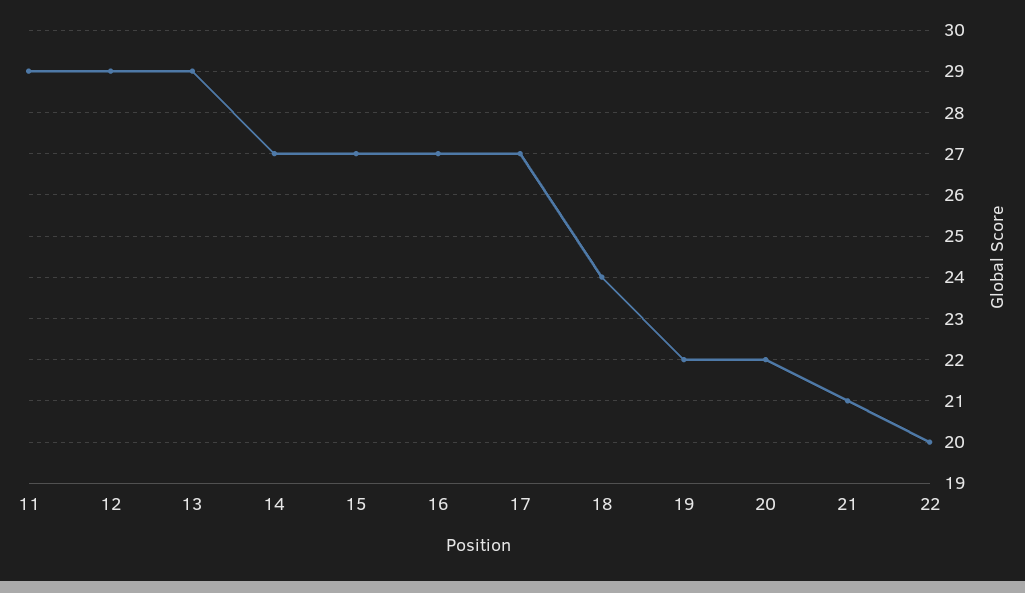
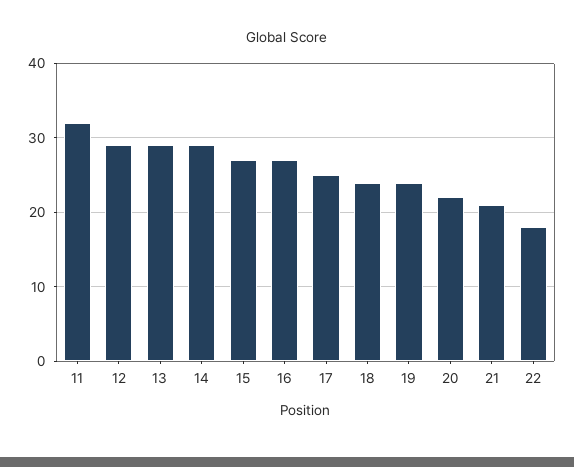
11: 29 -> 32
14: 27 -> 29
17: 27 -> 25
19: 22 -> 24
22: 20 -> 18

